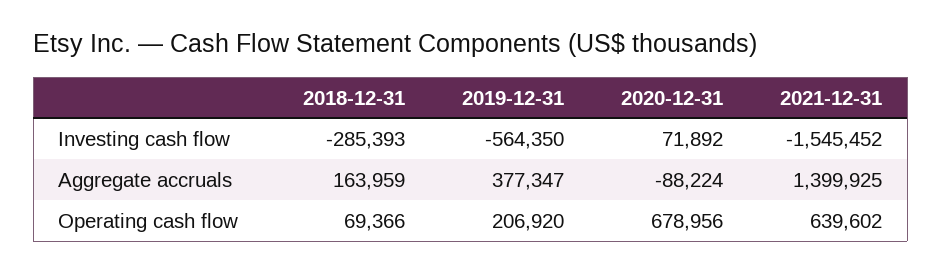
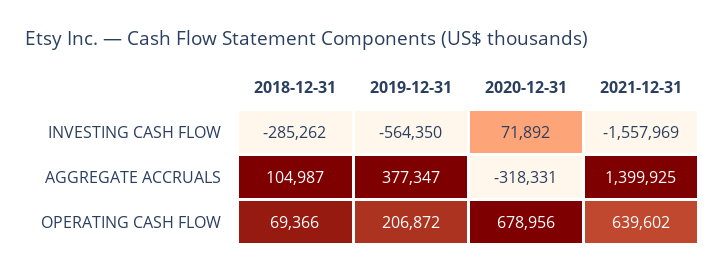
2018-12-31, Investing cash flow: -285393 -> -285262
2021-12-31, Investing cash flow: -1545452 -> -1557969
2018-12-31, Aggregate accruals: 163959 -> 104987
2020-12-31, Aggregate accruals: -88224 -> -318331
2019-12-31, Operating cash flow: 206920 -> 206872

